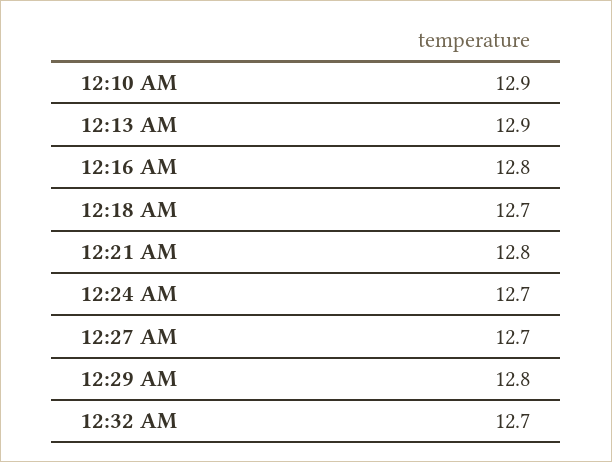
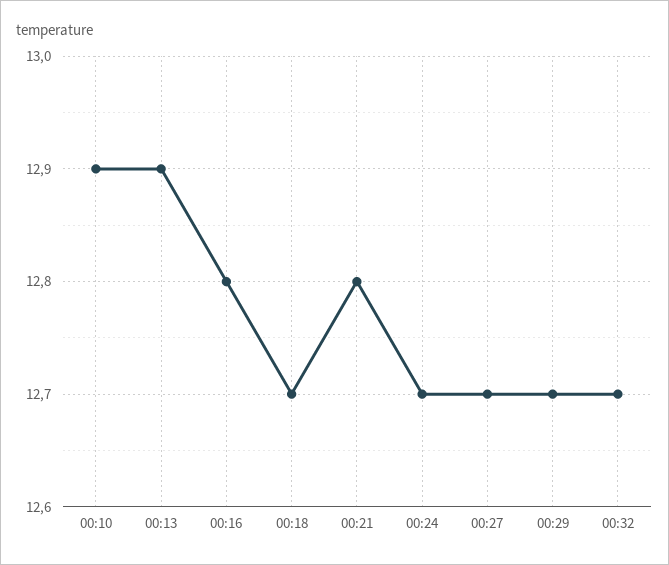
12:29 AM: 12.8 -> 12.7

